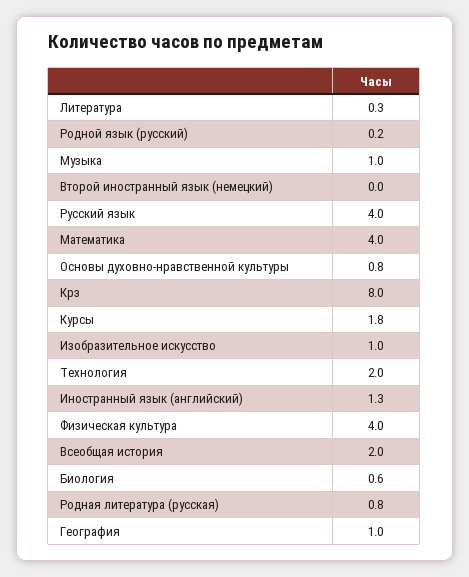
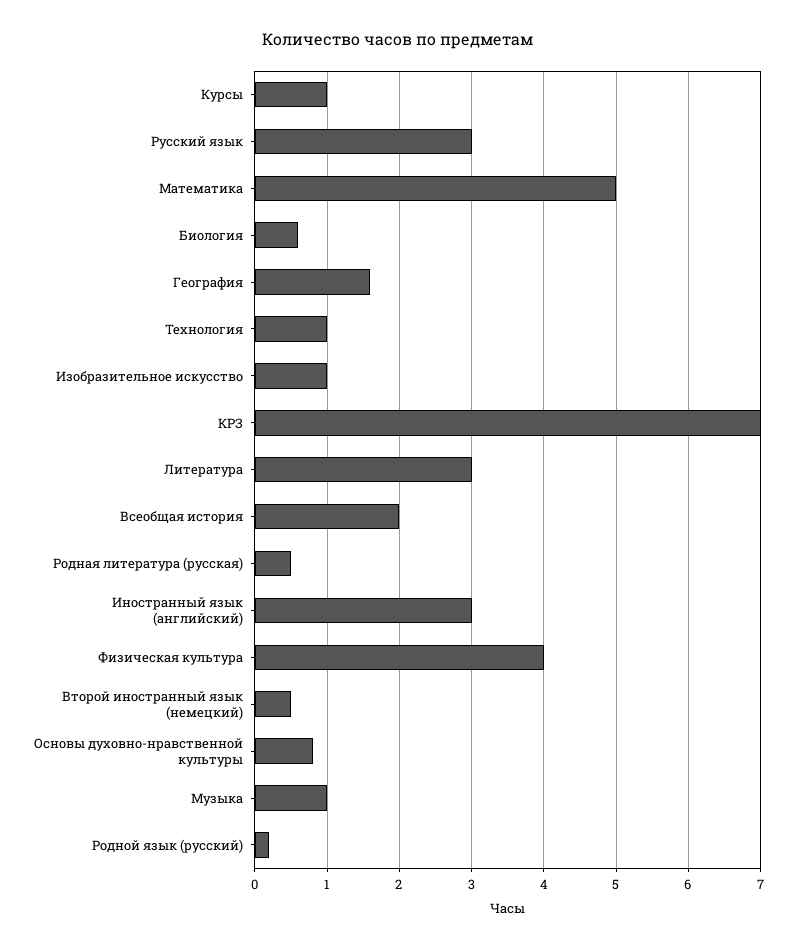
Литература: 0.3 -> 3
Второй иностранный язык (немецкий): 0 -> 0.5
Русский язык: 4 -> 3
Математика: 4 -> 5
Крз: 8 -> 7
Курсы: 1.8 -> 1
Технология: 2 -> 1
Иностранный язык (английский): 1.3 -> 3
Родная литература (русская): 0.8 -> 0.5
География: 1 -> 1.6

